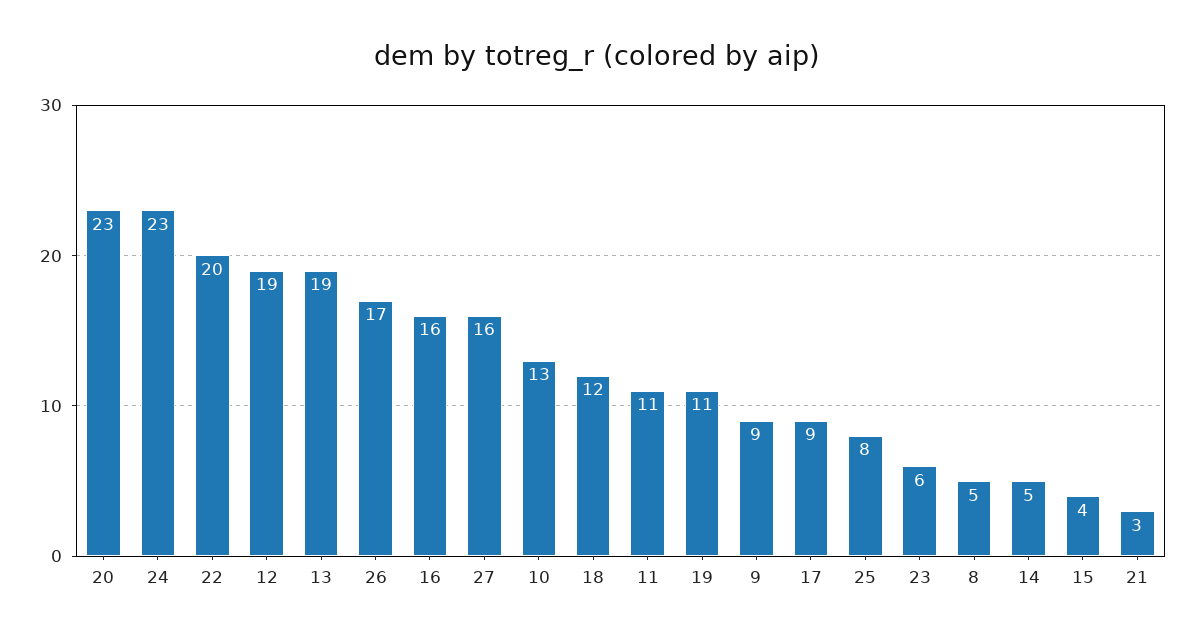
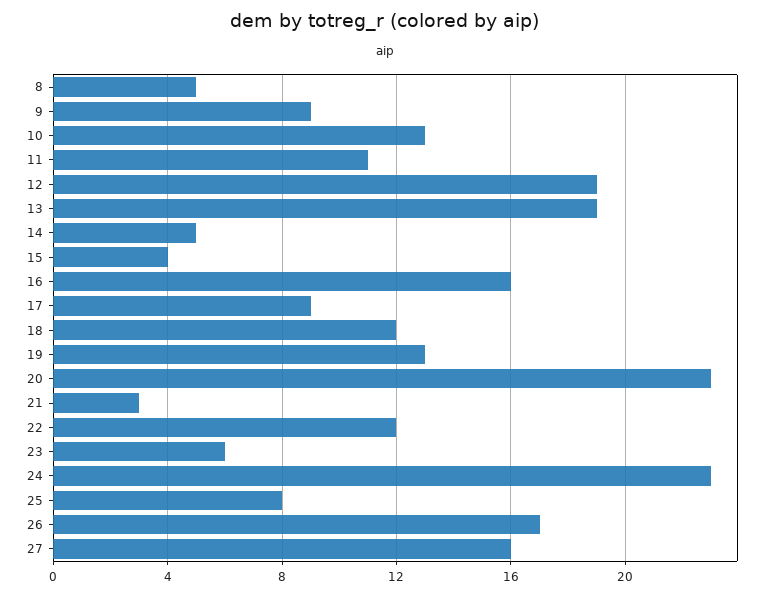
22: 20 -> 12
19: 11 -> 13

